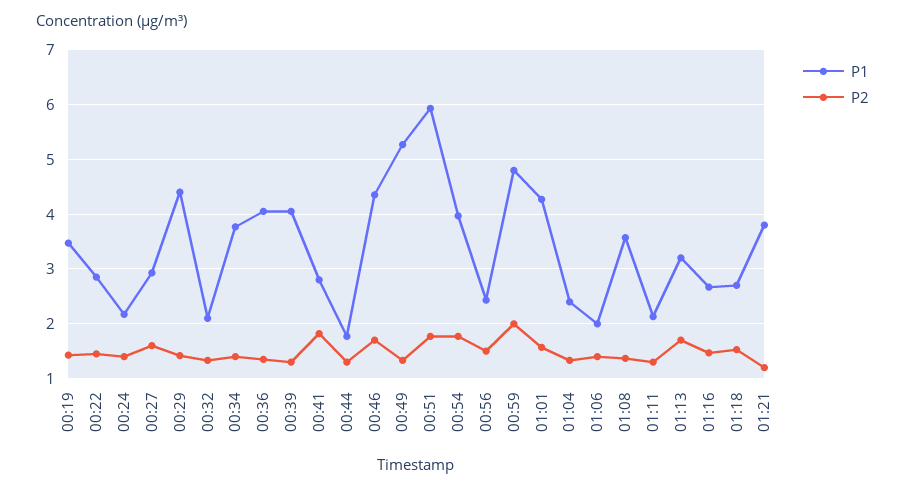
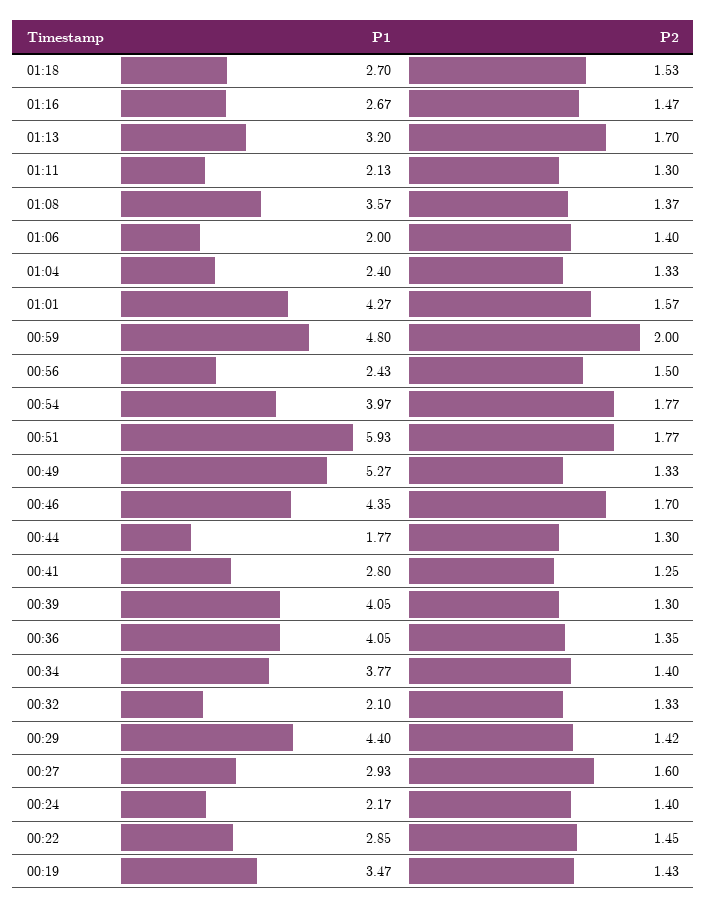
P2, 00:41: 1.8 -> 1.25
P1, 01:21: 3.8 -> none
P2, 01:21: 1.2 -> none

